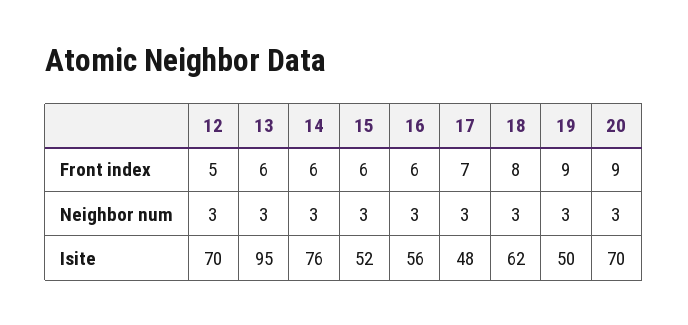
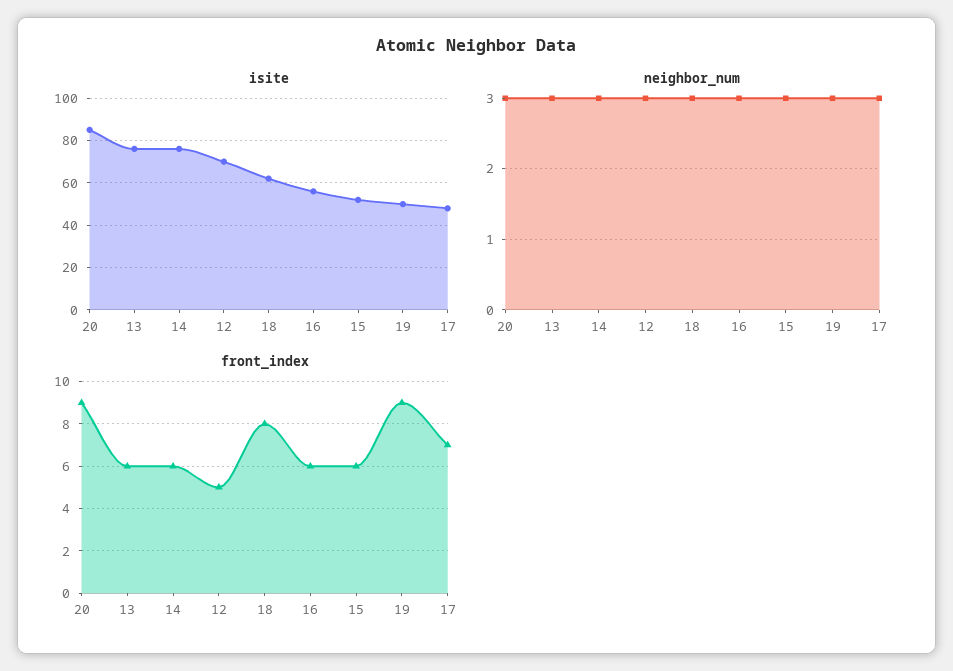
Isite, 13: 95 -> 75
Isite, 20: 70 -> 85

